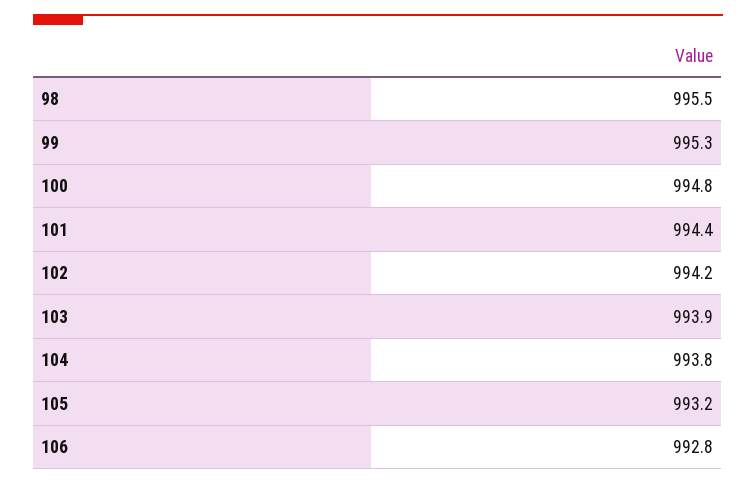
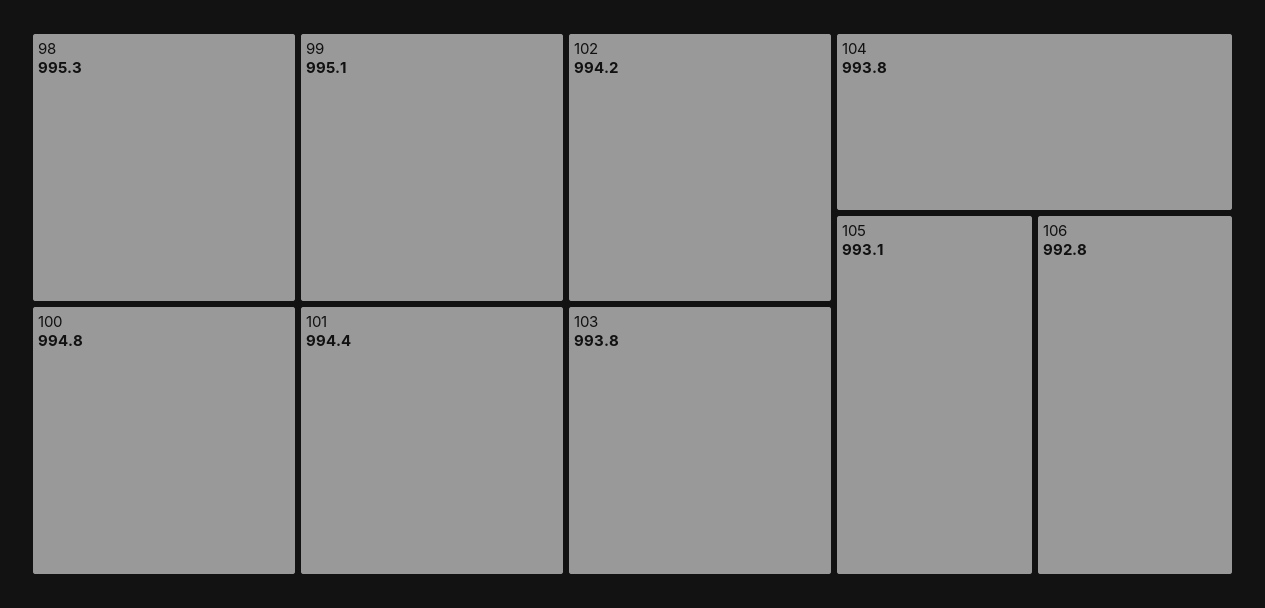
98: 995.5 -> 995.3
99: 995.3 -> 995.1
103: 993.9 -> 993.8
105: 993.2 -> 993.1

